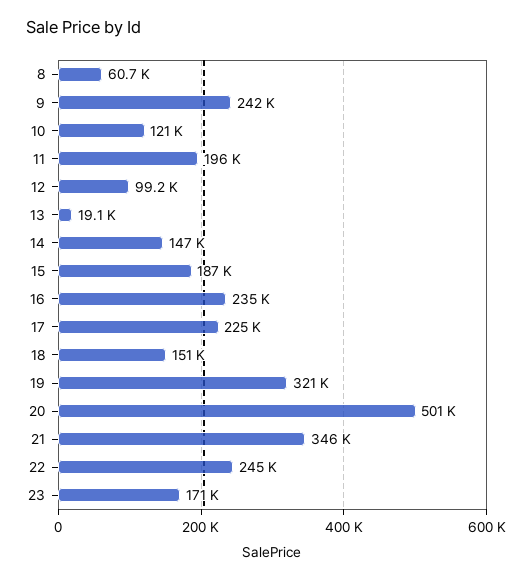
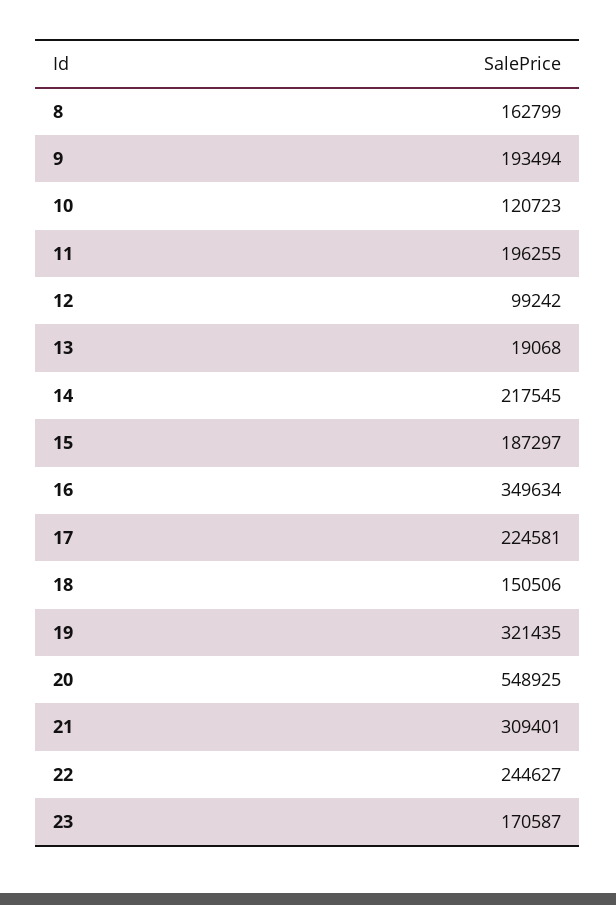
8: 60700 -> 162799
9: 242000 -> 193494
14: 147000 -> 217545
16: 235000 -> 349634
20: 501000 -> 548925
21: 346000 -> 309401

